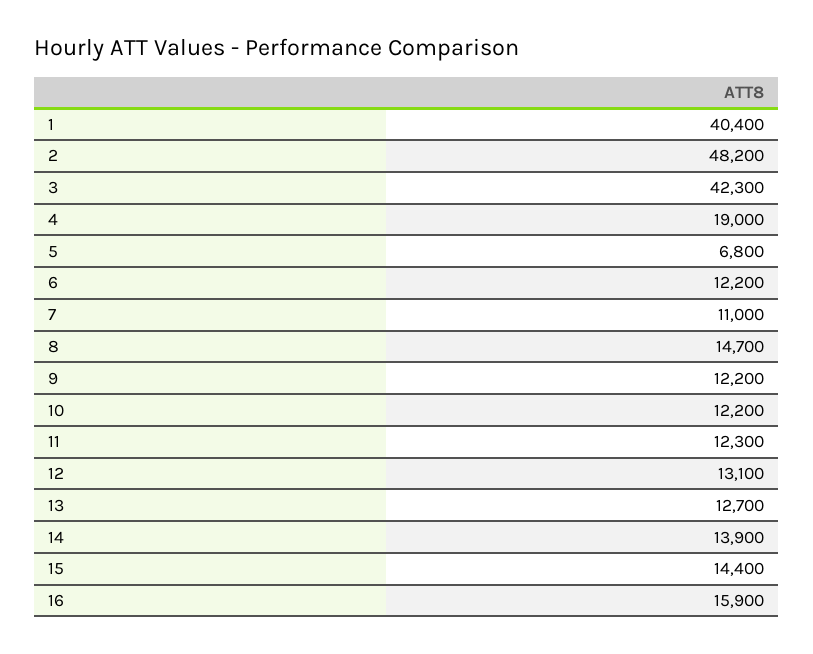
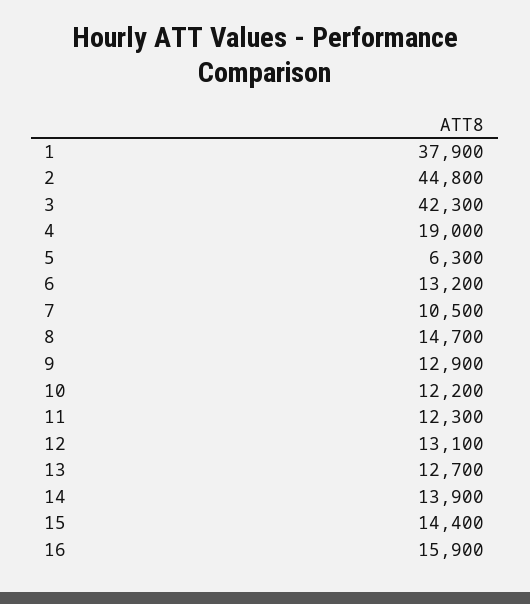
1: 40400 -> 37900
2: 48200 -> 44800
5: 6800 -> 6300
6: 12200 -> 13200
7: 11000 -> 10500
9: 12200 -> 12900

